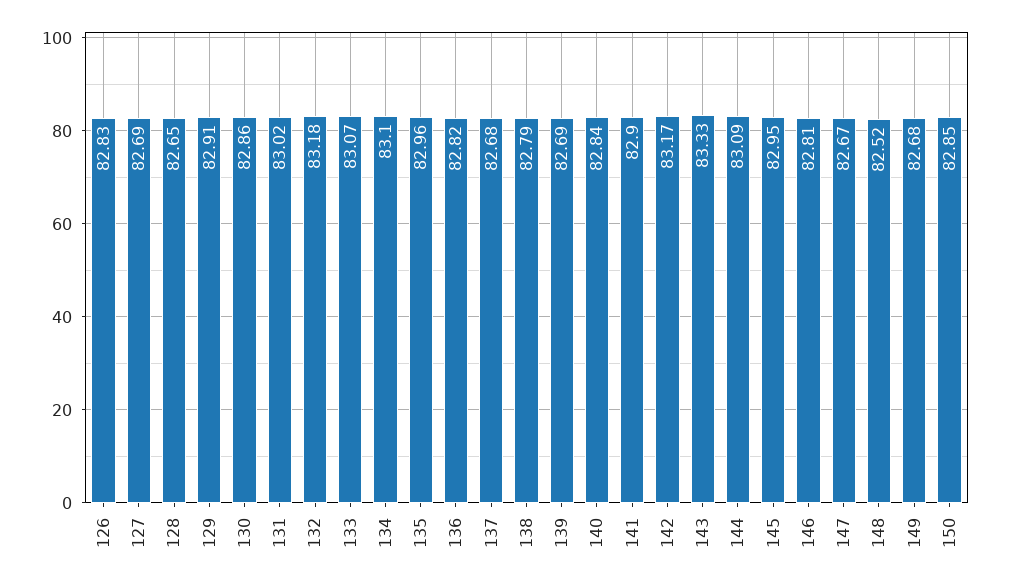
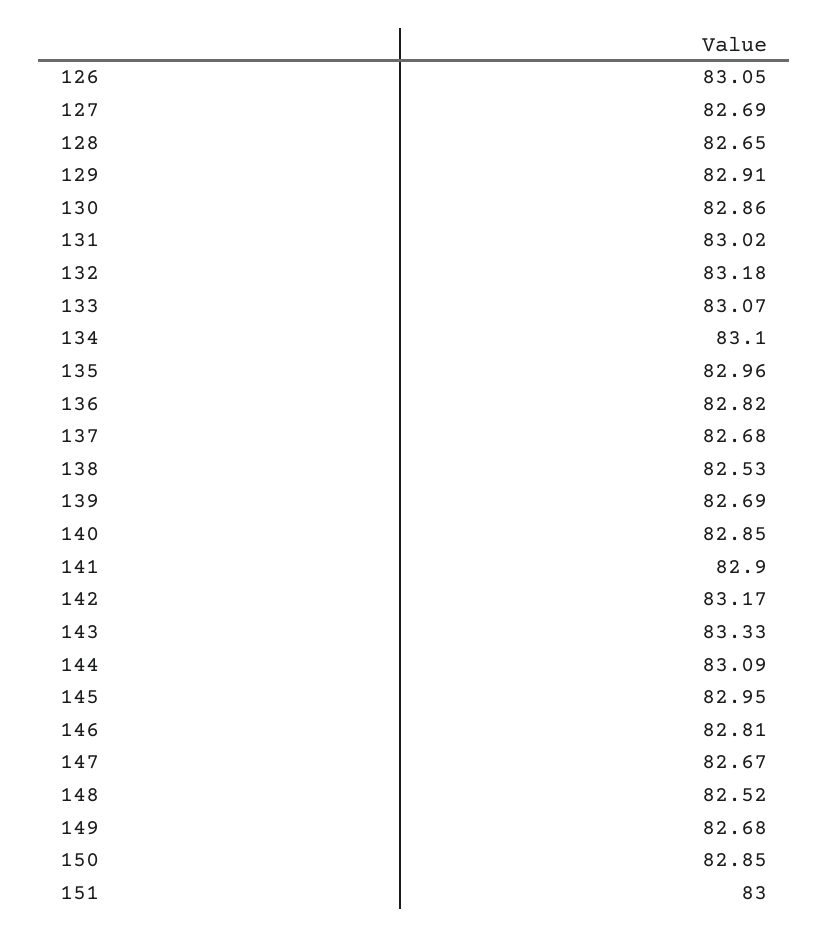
126: 82.83 -> 83.05
138: 82.79 -> 82.53
140: 82.84 -> 82.85
151: none -> 83

